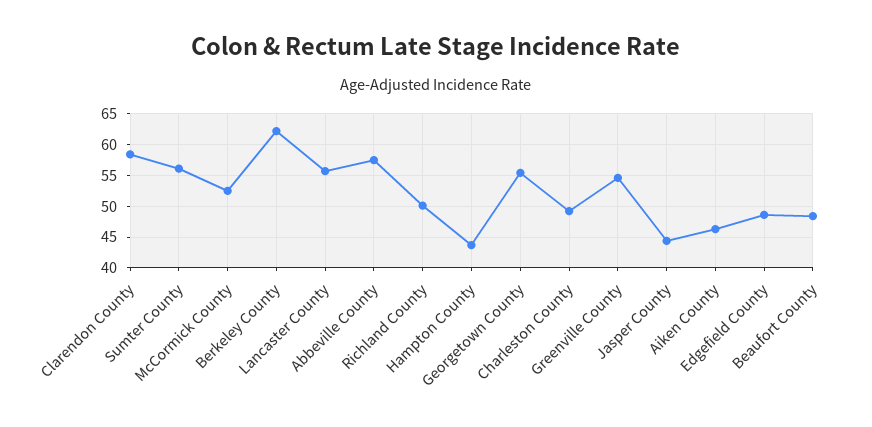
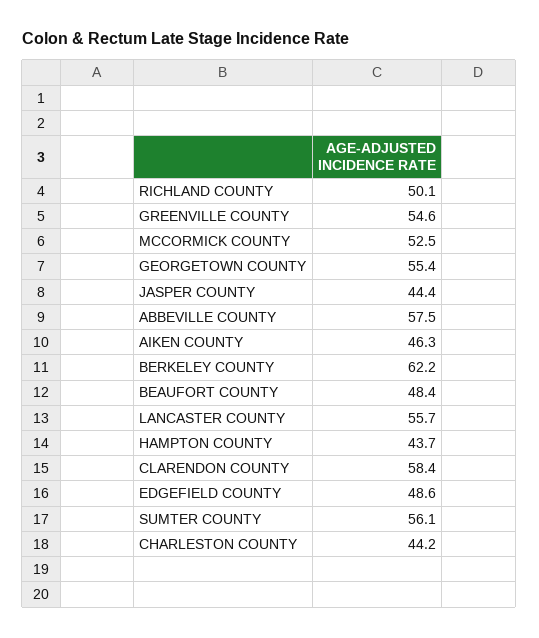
Charleston County: 49 -> 44.2

